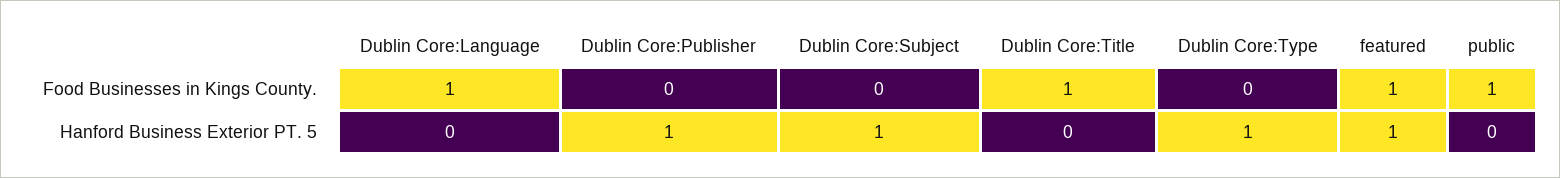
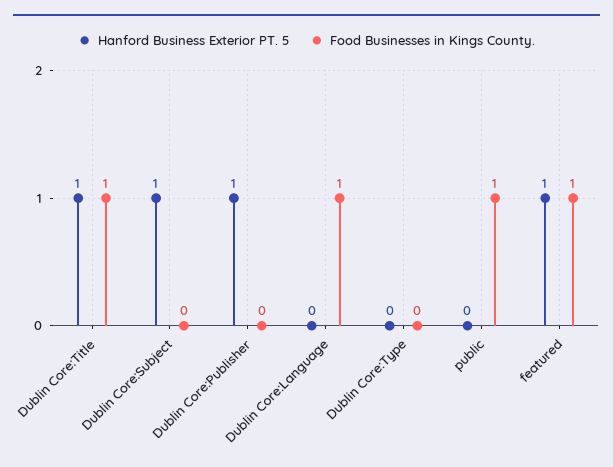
Hanford Business Exterior PT. 5, Dublin Core:Title: 0 -> 1
Hanford Business Exterior PT. 5, Dublin Core:Type: 1 -> 0

